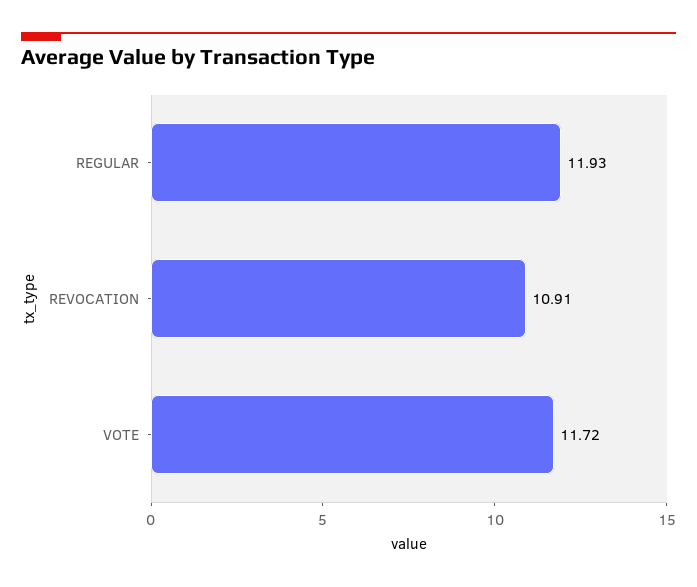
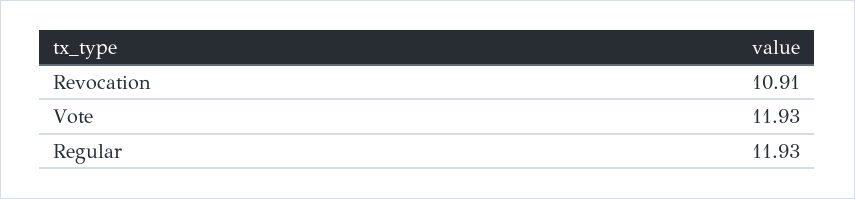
VOTE: 11.72 -> 11.93

